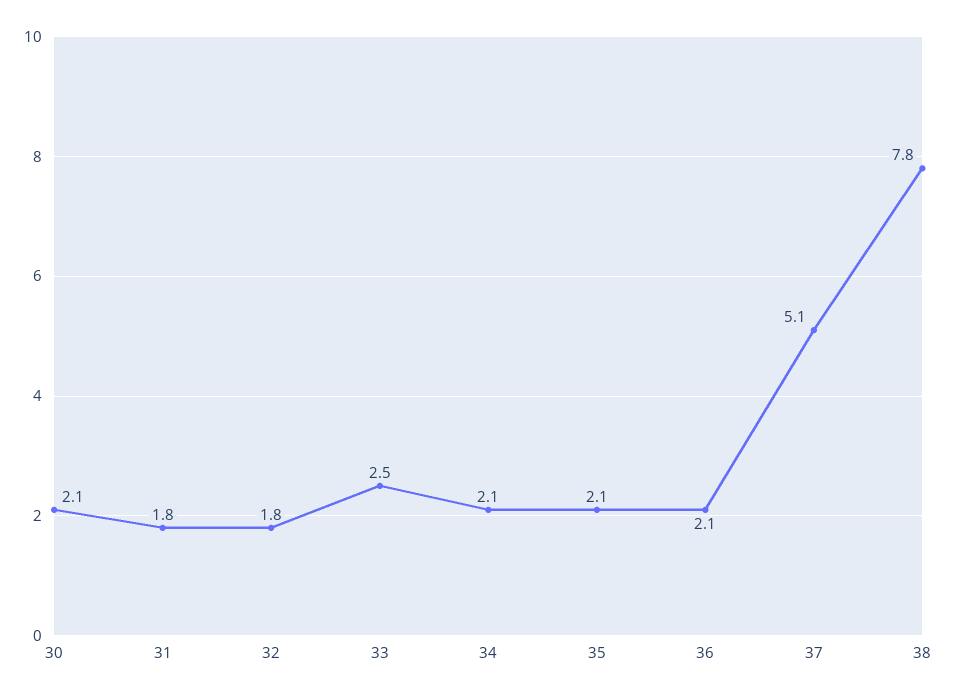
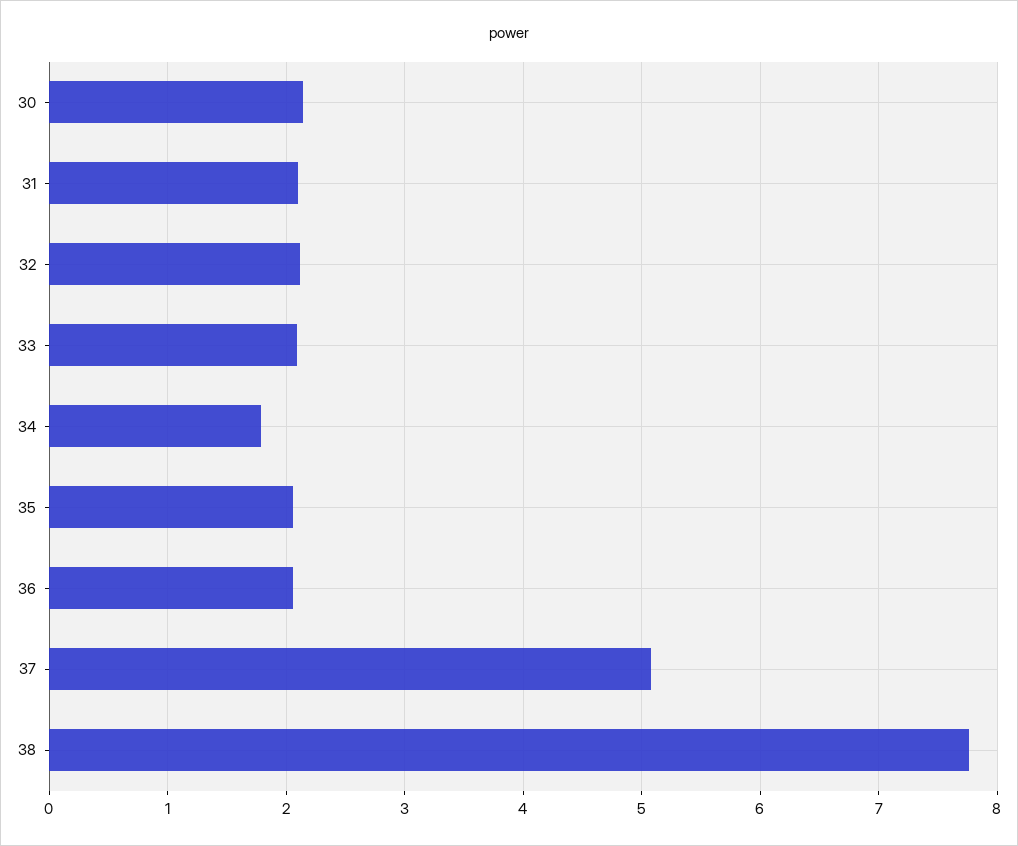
31: 1.8 -> 2.1
32: 1.8 -> 2.1
33: 2.5 -> 2.1
34: 2.1 -> 1.8

